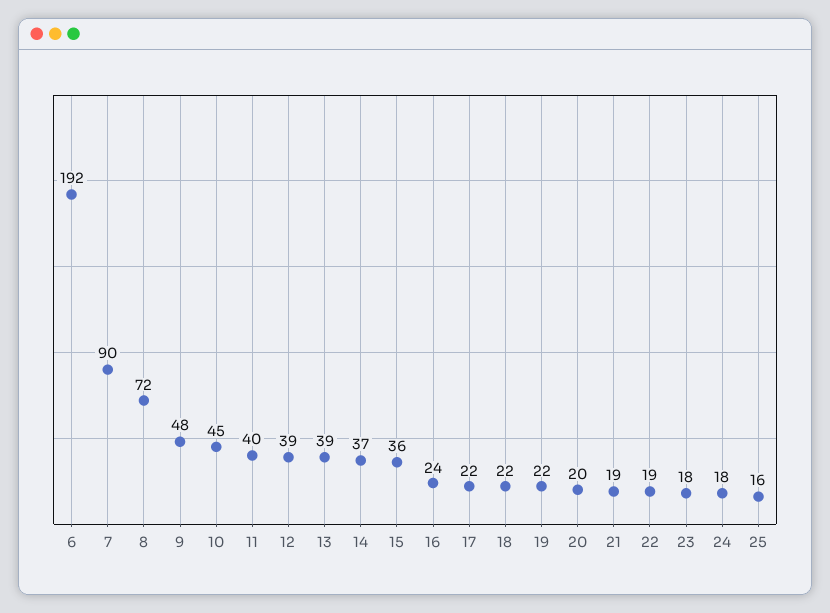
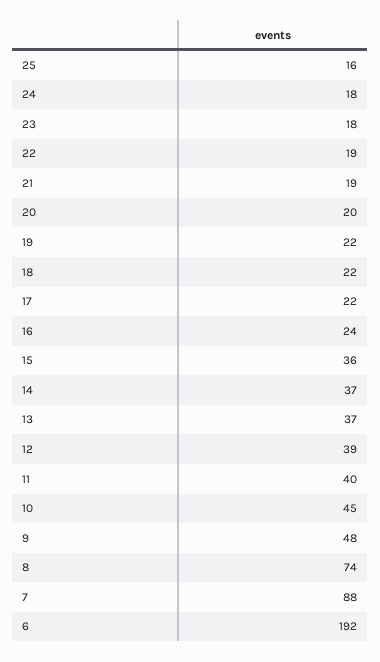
7: 90 -> 88
8: 72 -> 74
13: 39 -> 37

